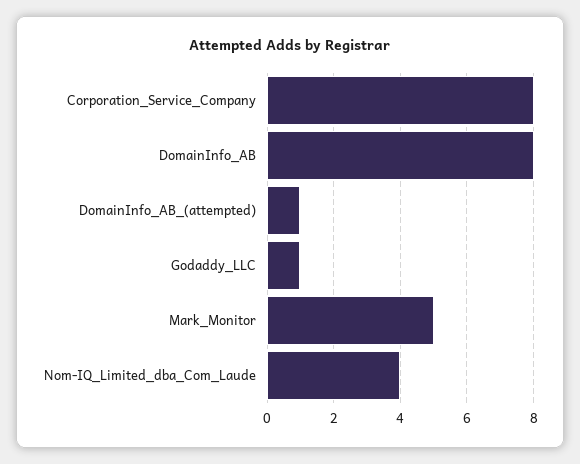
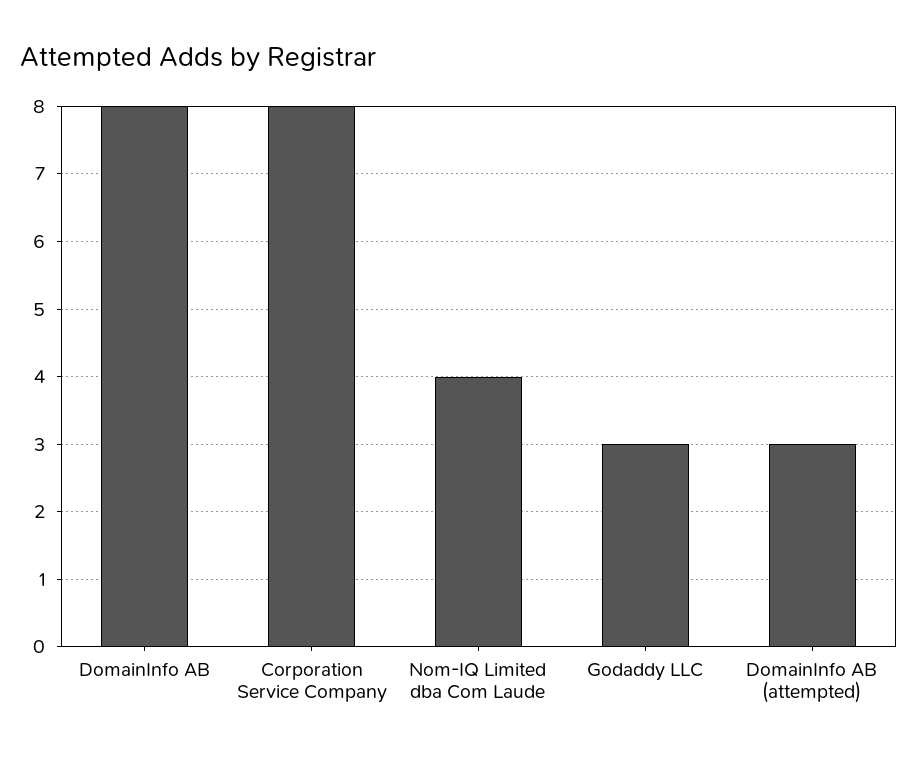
DomainInfo_AB_(attempted): 1 -> 3
Godaddy_LLC: 1 -> 3
Mark_Monitor: 5 -> none

